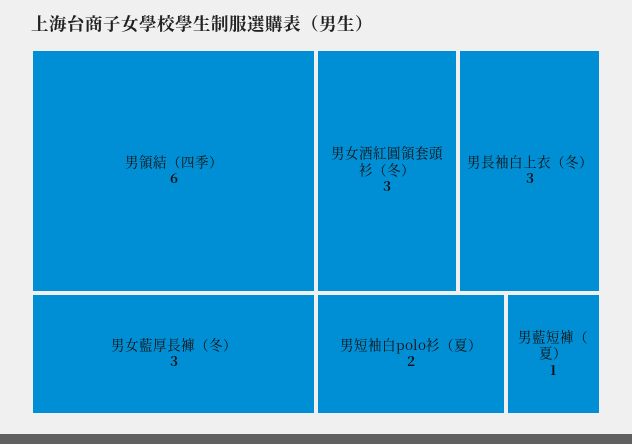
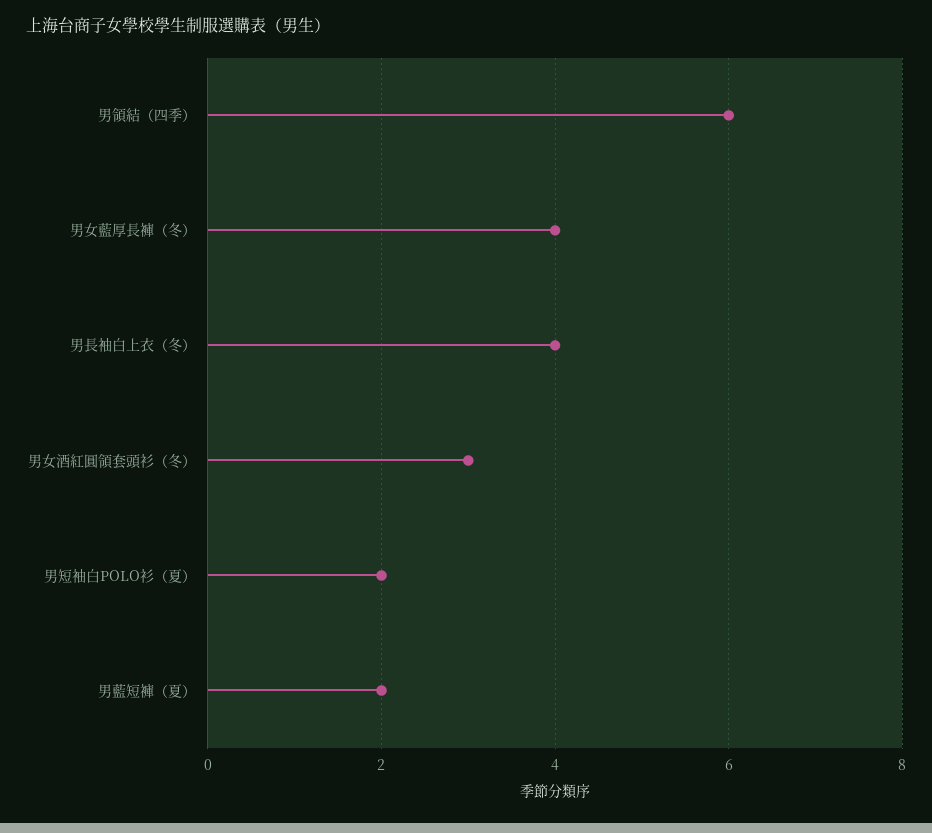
男女藍厚長褲（冬）: 3 -> 4
男長袖白上衣（冬）: 3 -> 4
男藍短褲（夏）: 1 -> 2

